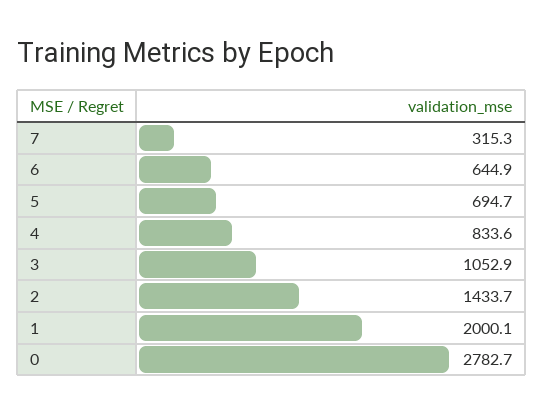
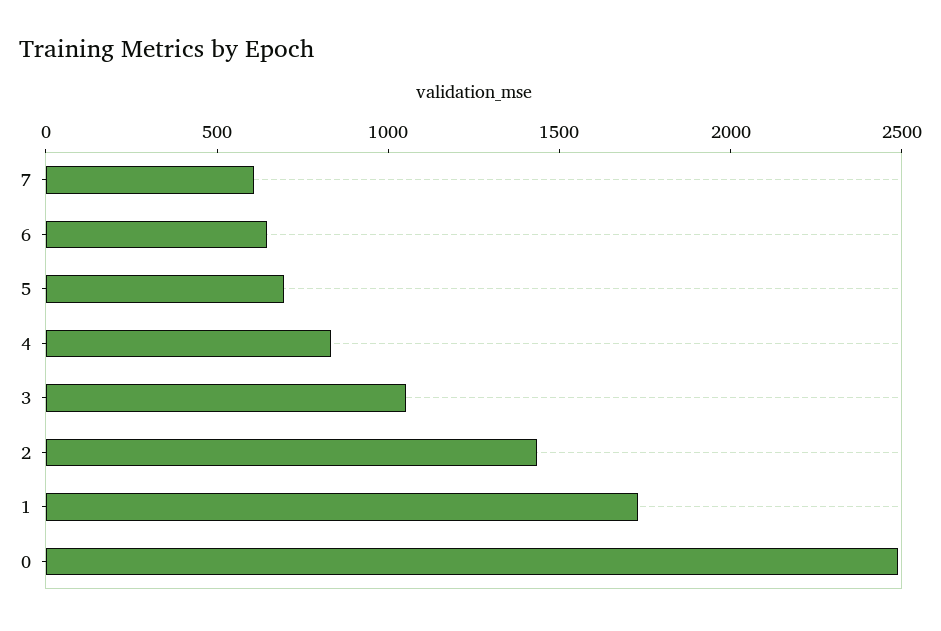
7: 315.3 -> 600
1: 2000.1 -> 1700
0: 2782.7 -> 2500

